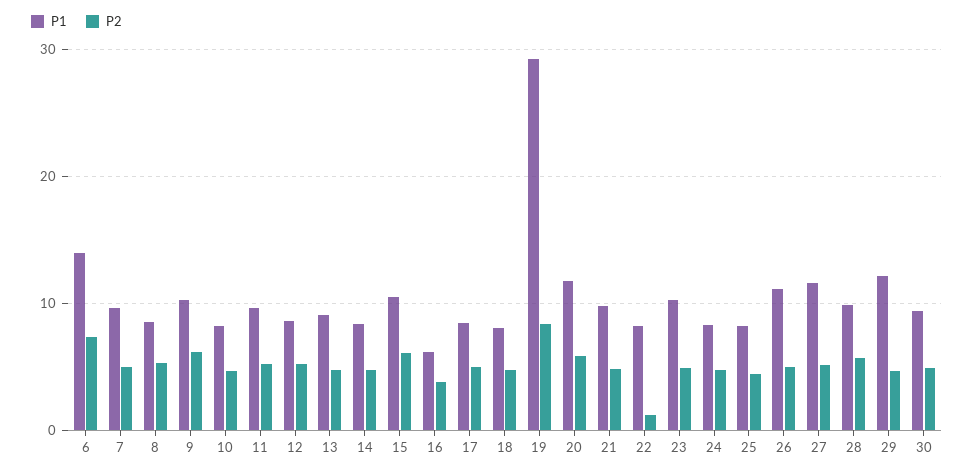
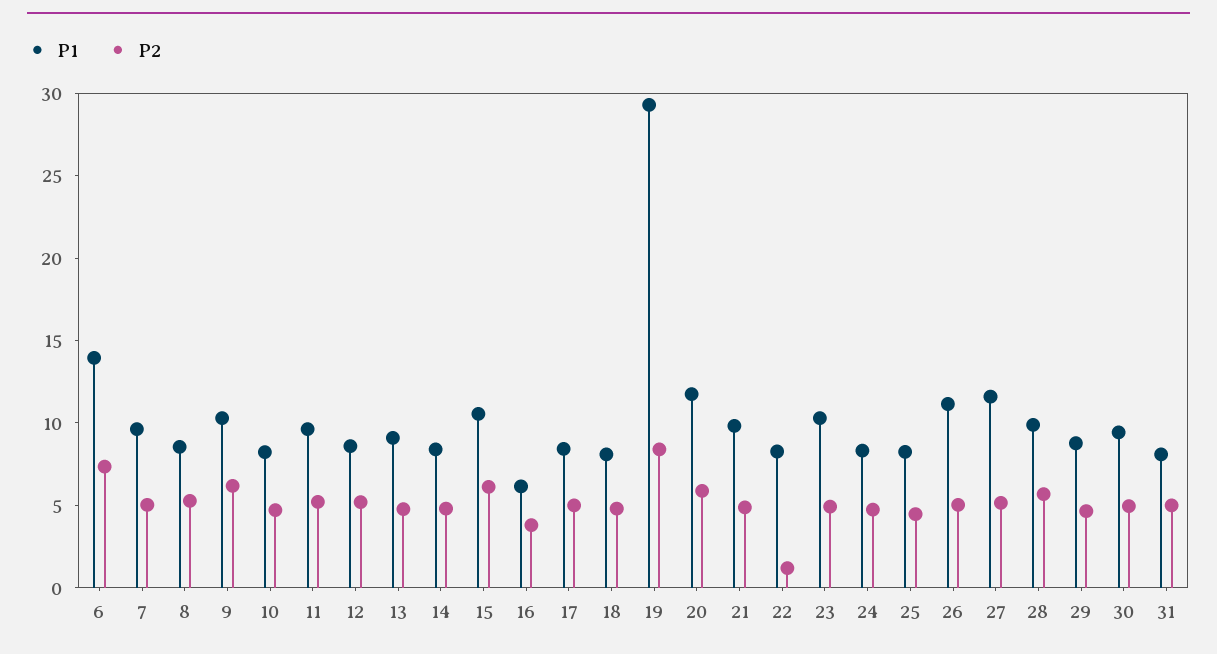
P1, 29: 12 -> 9
P1, 31: none -> 8
P2, 31: none -> 5

